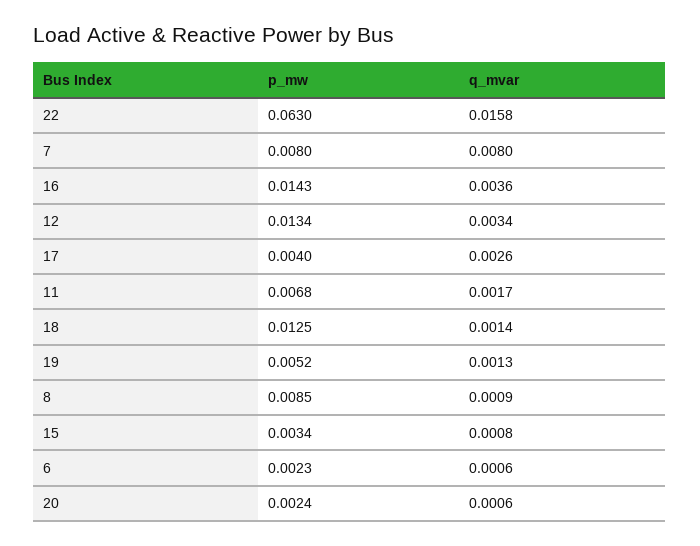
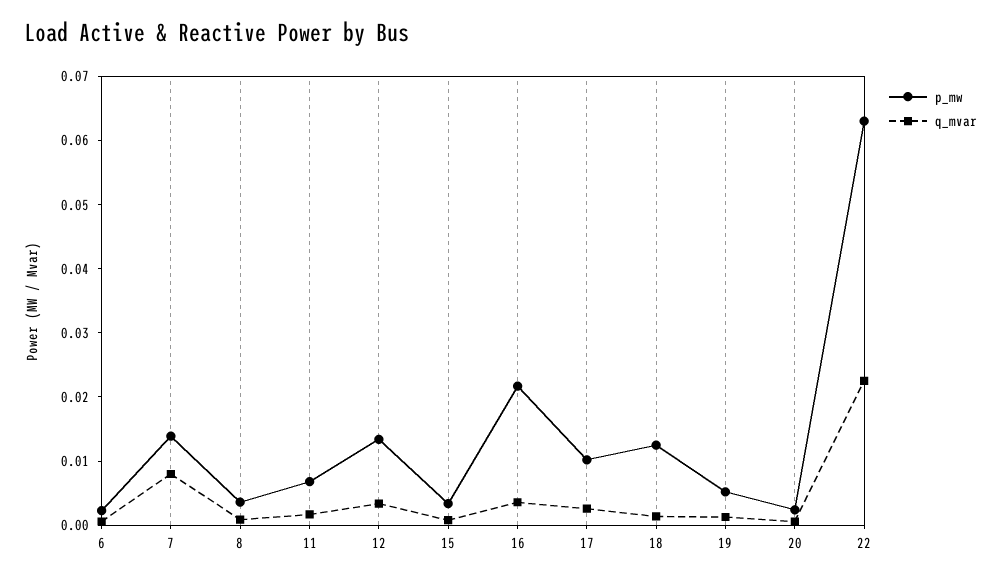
q_mvar, 22: 0.0158 -> 0.022
p_mw, 7: 0.008 -> 0.014
p_mw, 16: 0.0143 -> 0.022
p_mw, 17: 0.004 -> 0.01
p_mw, 8: 0.0085 -> 0.004

